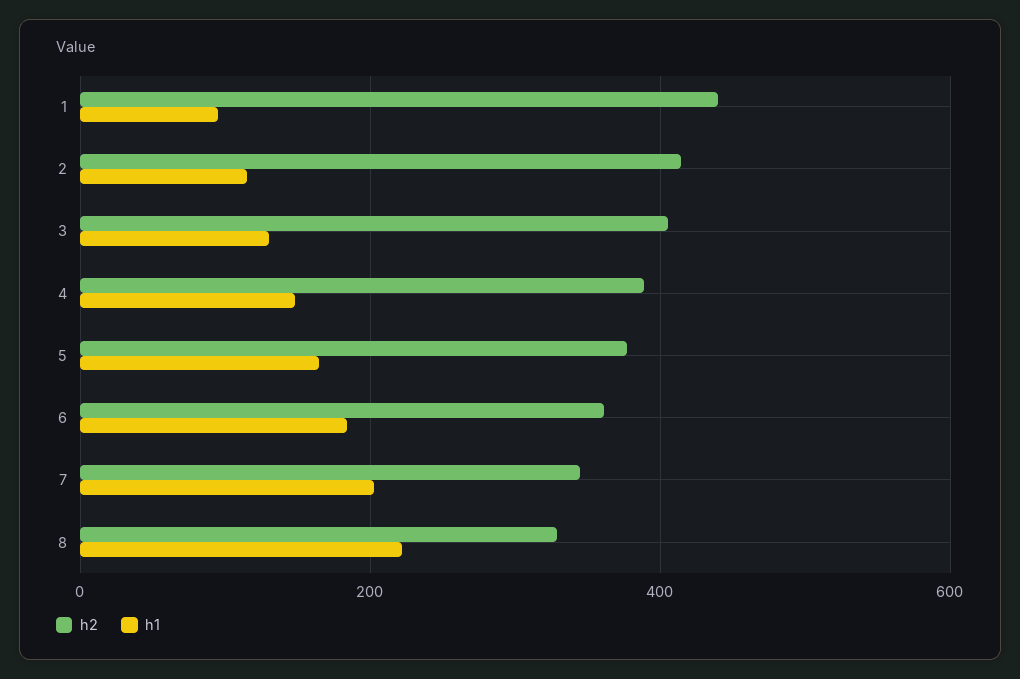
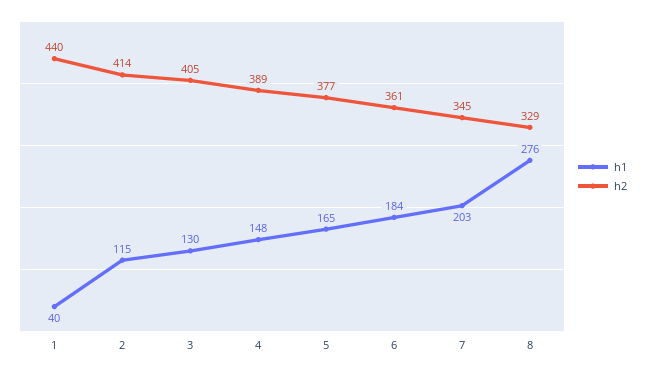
h1, 1: 100 -> 40
h1, 8: 220 -> 276

